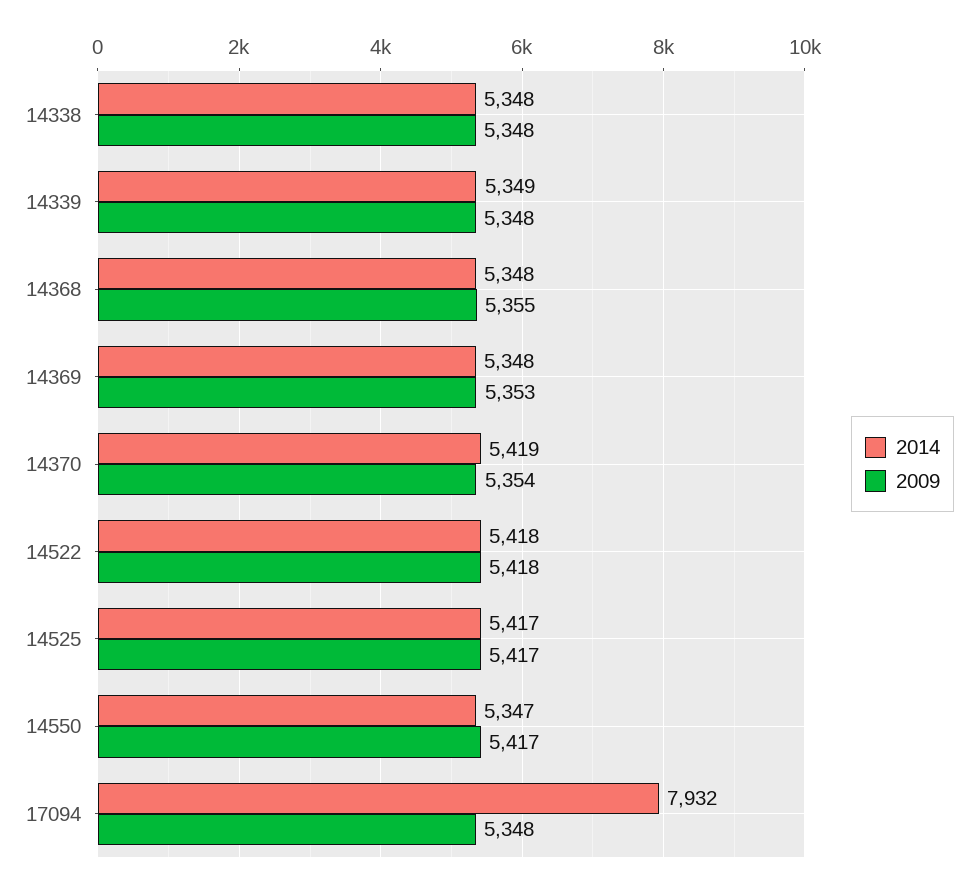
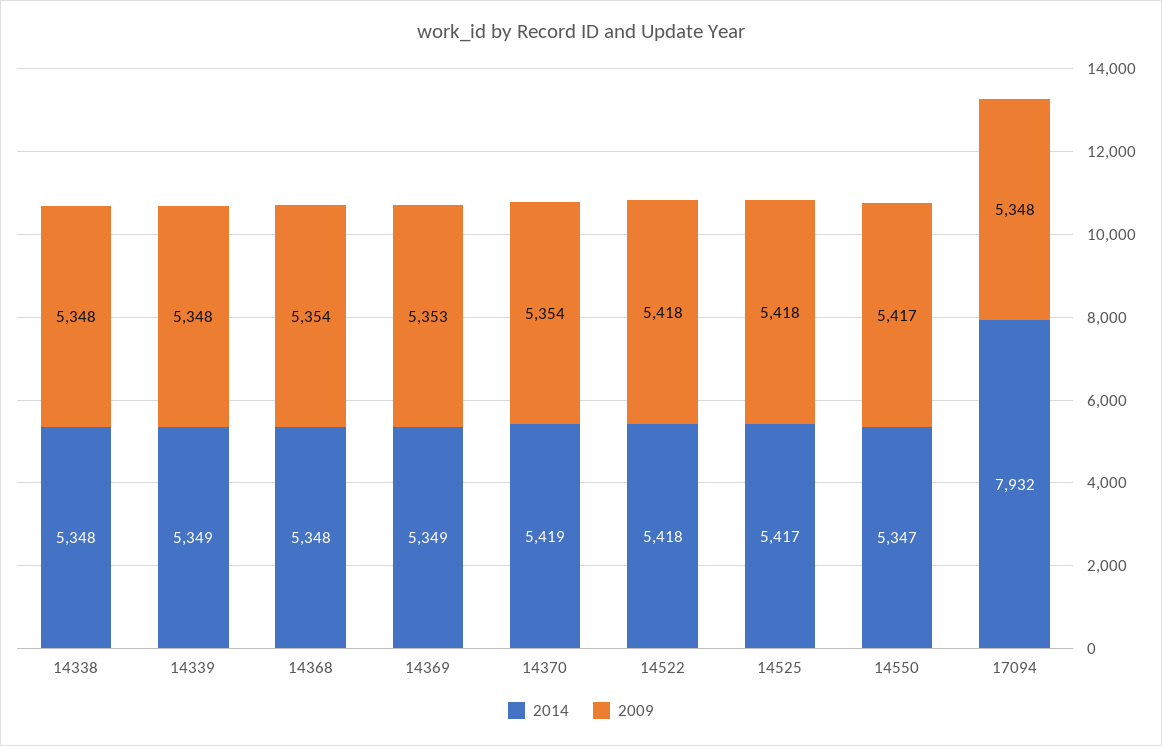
2009, 14368: 5355 -> 5354
2014, 14369: 5348 -> 5349
2009, 14525: 5417 -> 5418

